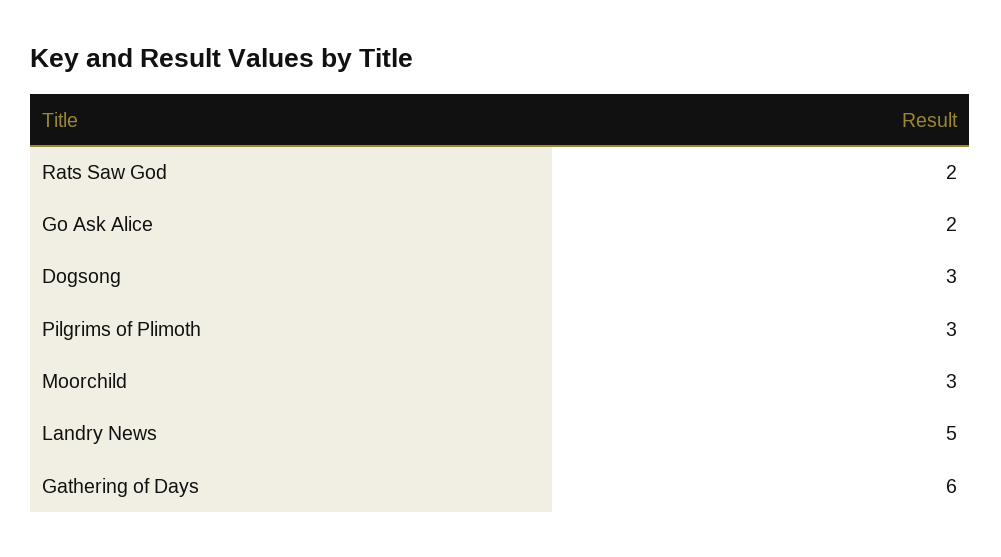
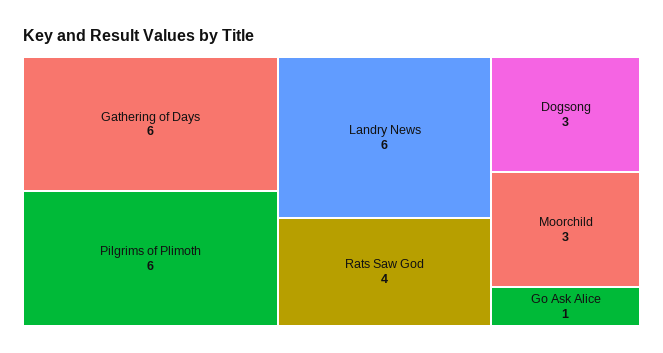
Rats Saw God: 2 -> 4
Go Ask Alice: 2 -> 1
Pilgrims of Plimoth: 3 -> 6
Landry News: 5 -> 6

